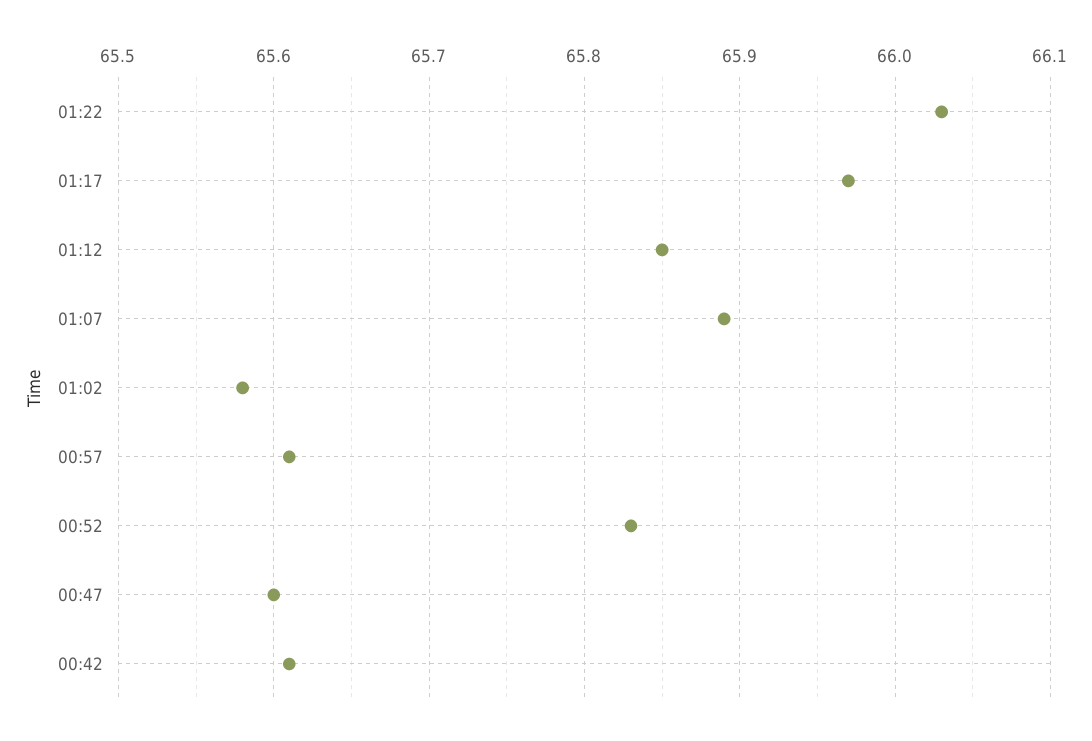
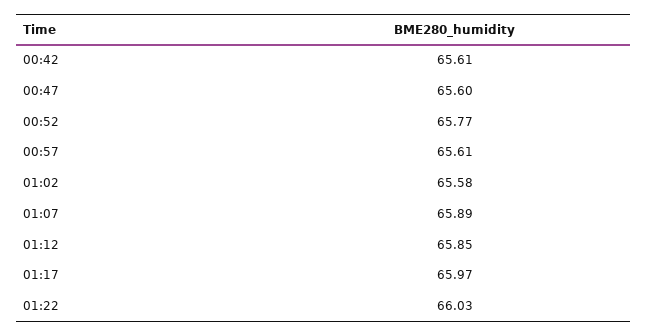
00:52: 65.83 -> 65.77

